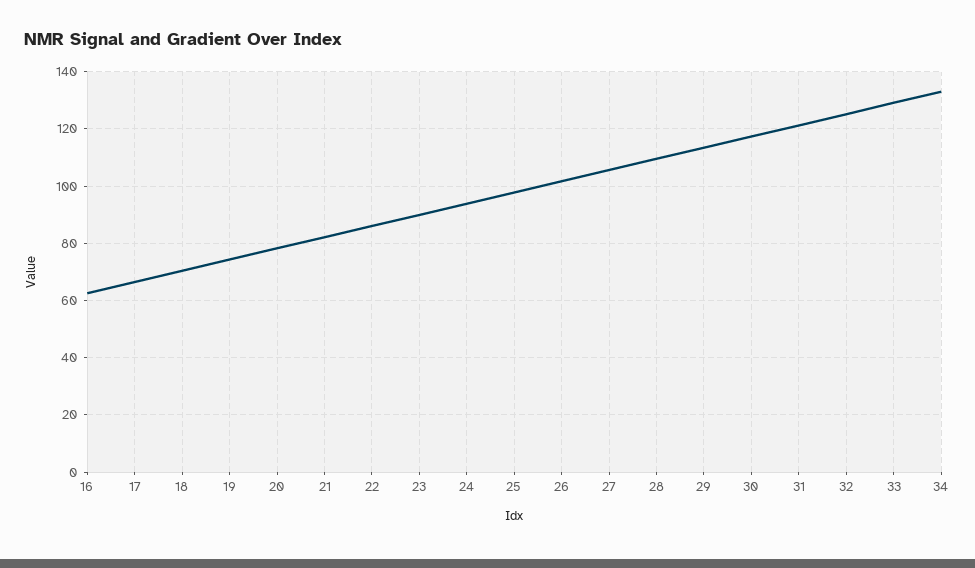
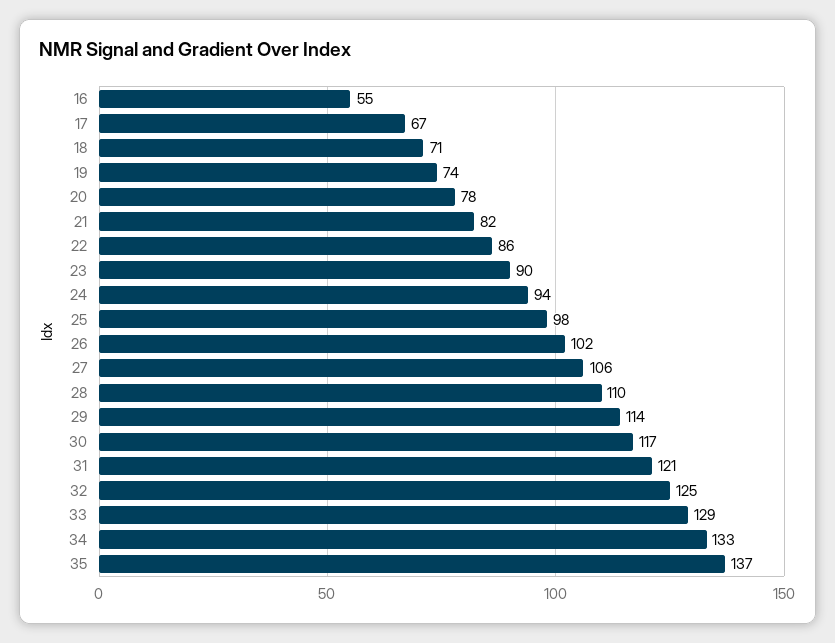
16: 62.5 -> 55
35: none -> 137

